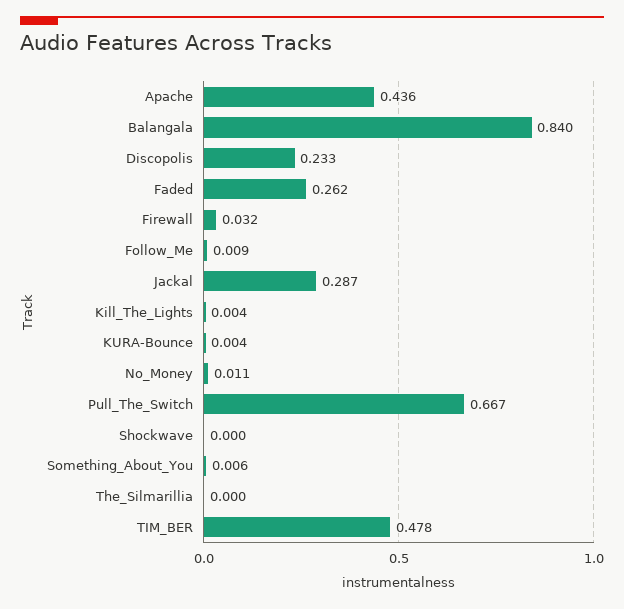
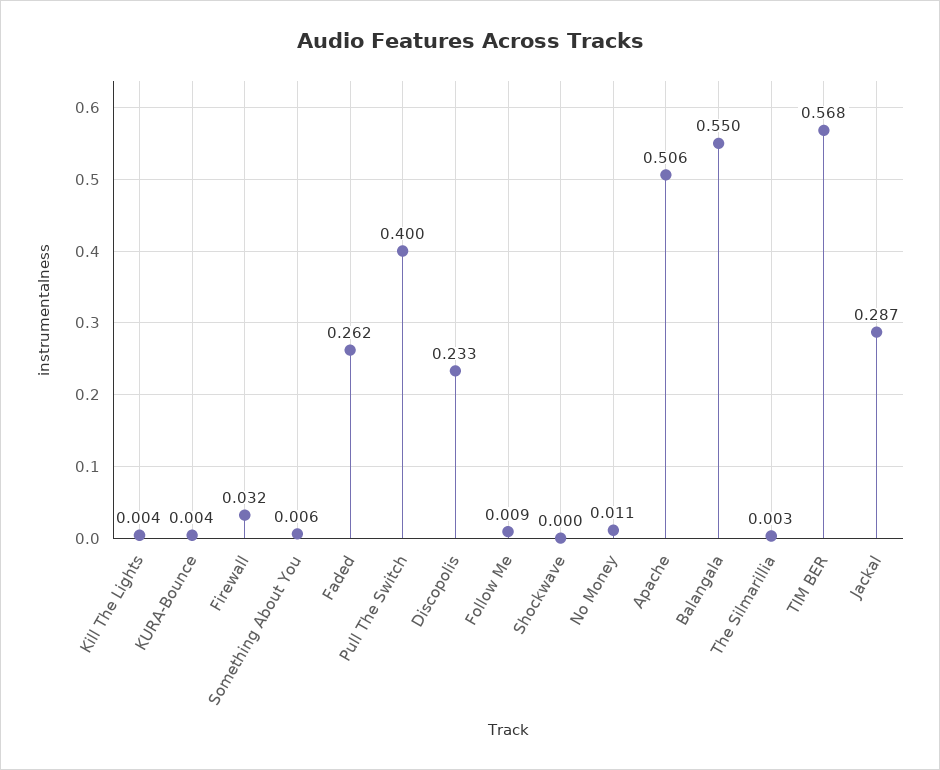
Apache: 0.436 -> 0.506
Balangala: 0.84 -> 0.55
Pull_The_Switch: 0.667 -> 0.4
The_Silmarillia: 0 -> 0.003
TIM_BER: 0.478 -> 0.568

